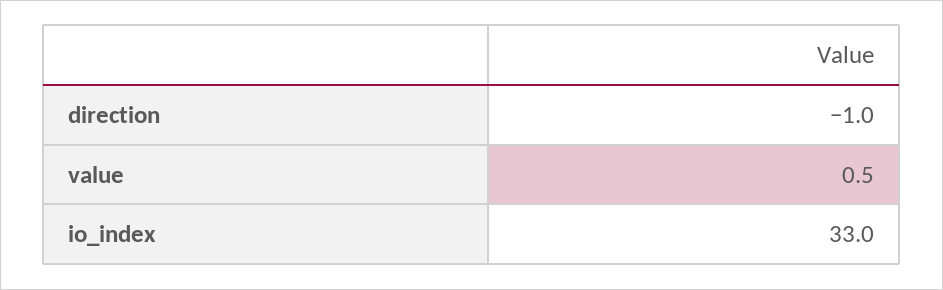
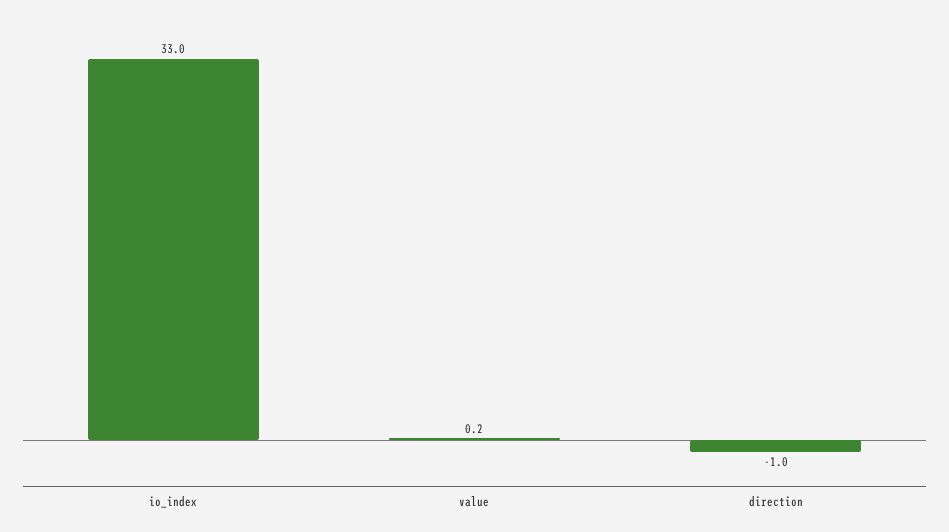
value: 0.5 -> 0.2

